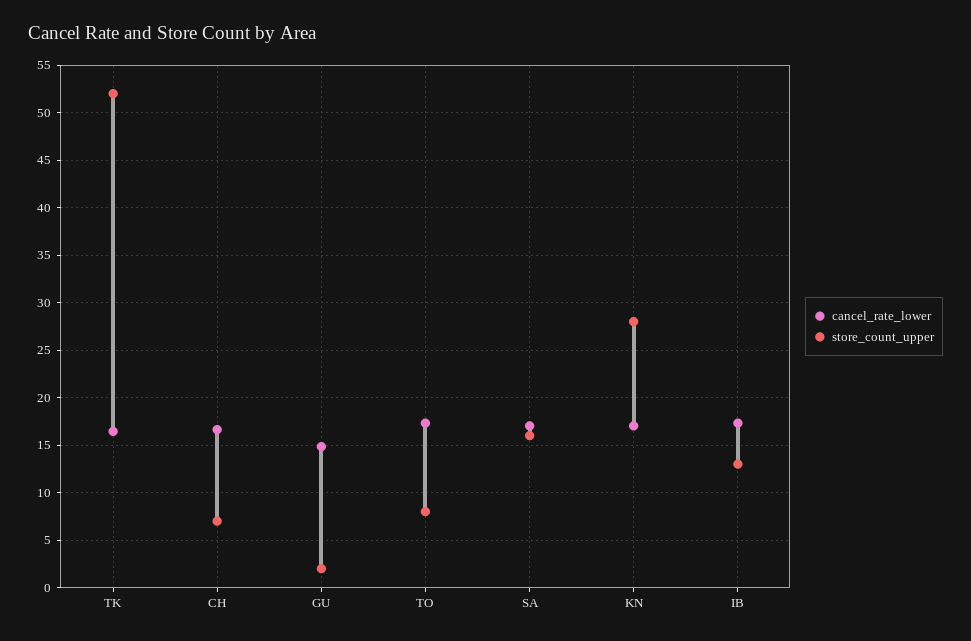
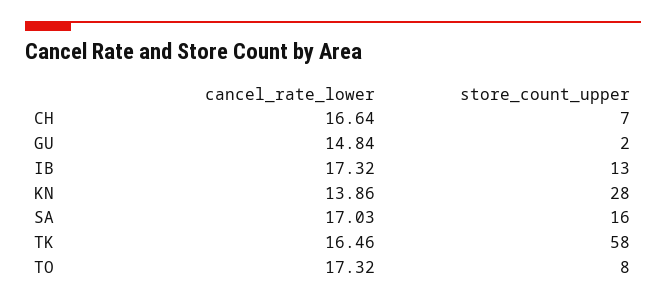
store_count_upper, TK: 52 -> 58
cancel_rate_lower, KN: 17 -> 13.86

